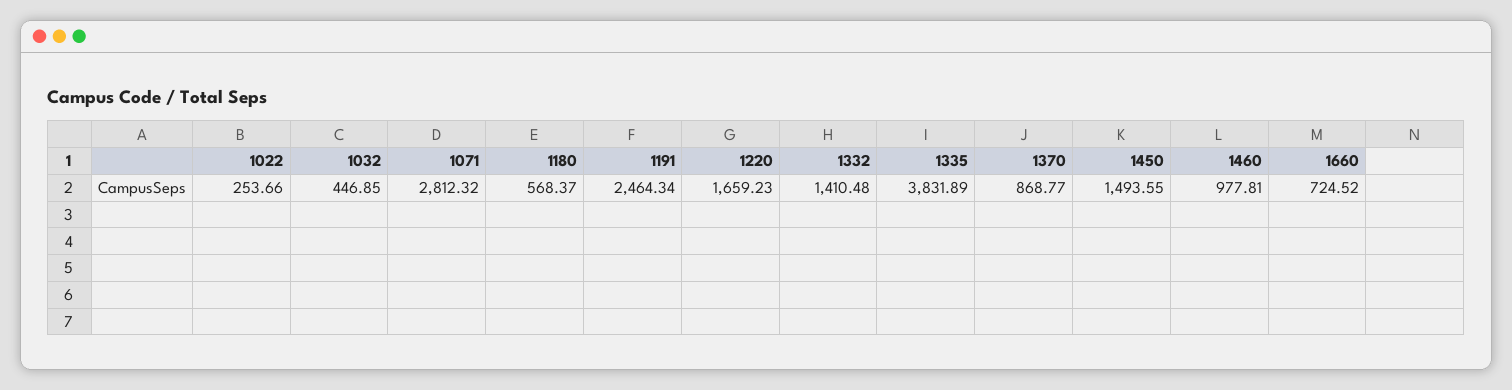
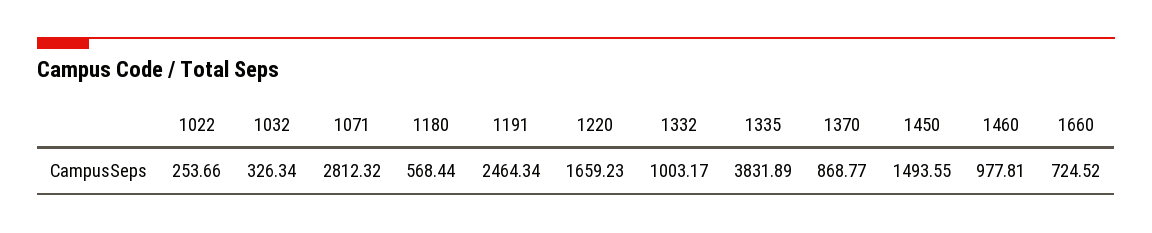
1032: 446.85 -> 326.34
1180: 568.37 -> 568.44
1332: 1410.48 -> 1003.17

